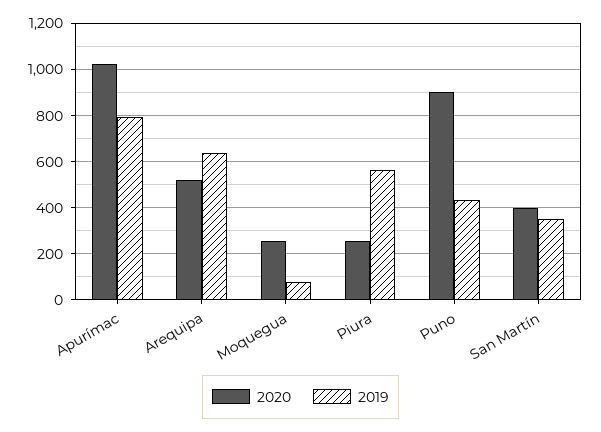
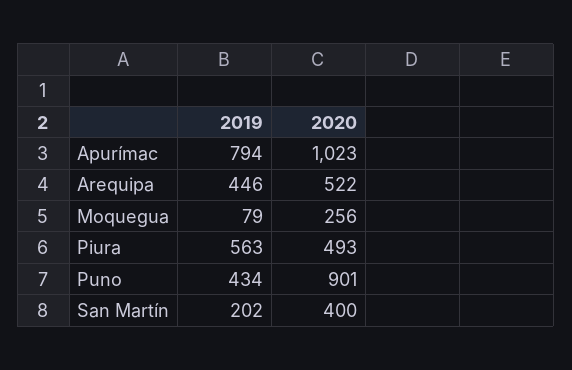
2019, Arequipa: 650 -> 446
2020, Piura: 250 -> 493
2019, San Martín: 350 -> 202

